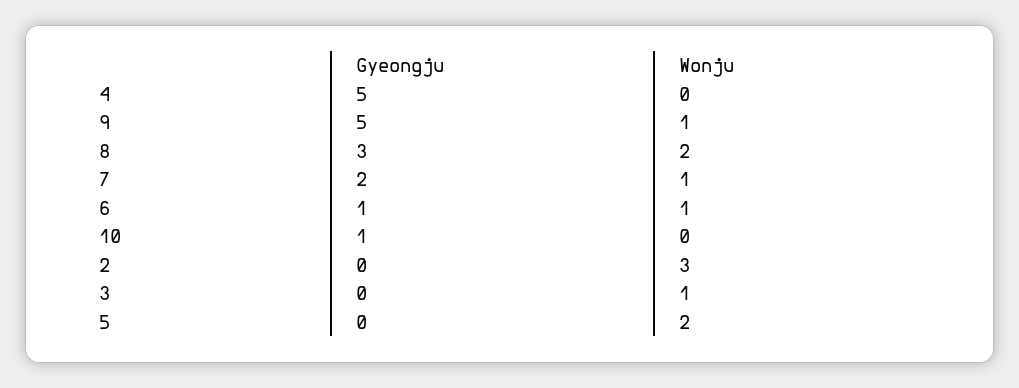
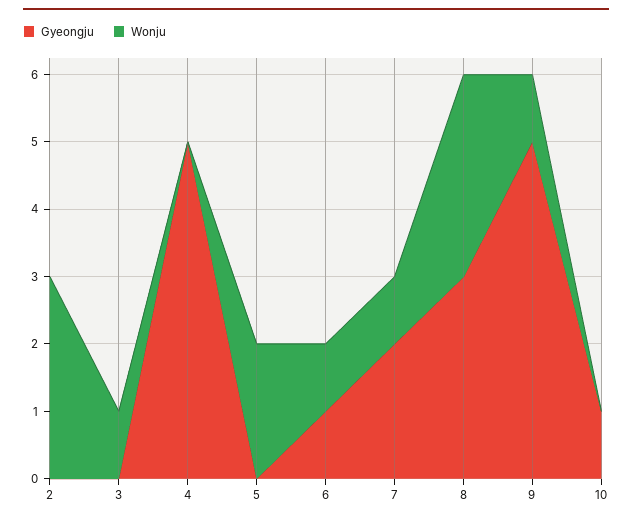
Wonju, 8: 2 -> 3

